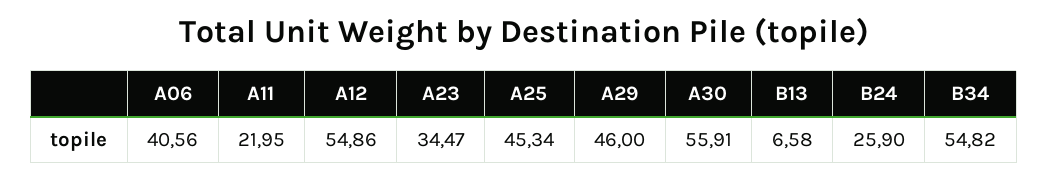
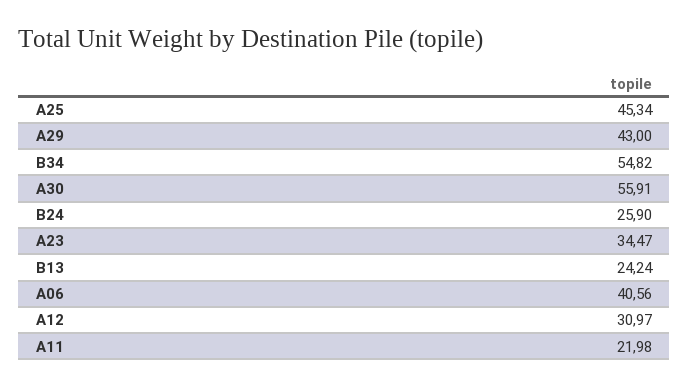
A11: 21.95 -> 21.98
A12: 54.86 -> 30.97
A29: 46 -> 43
B13: 6.58 -> 24.24

